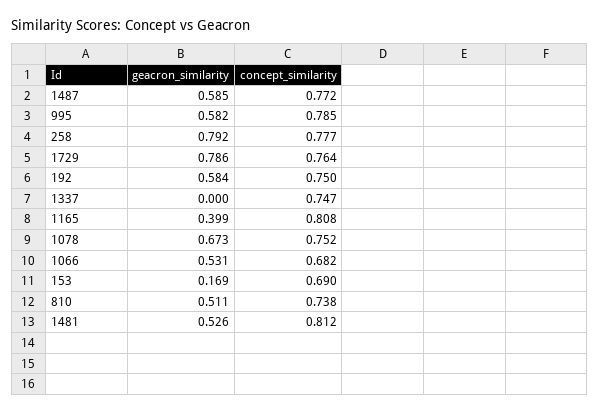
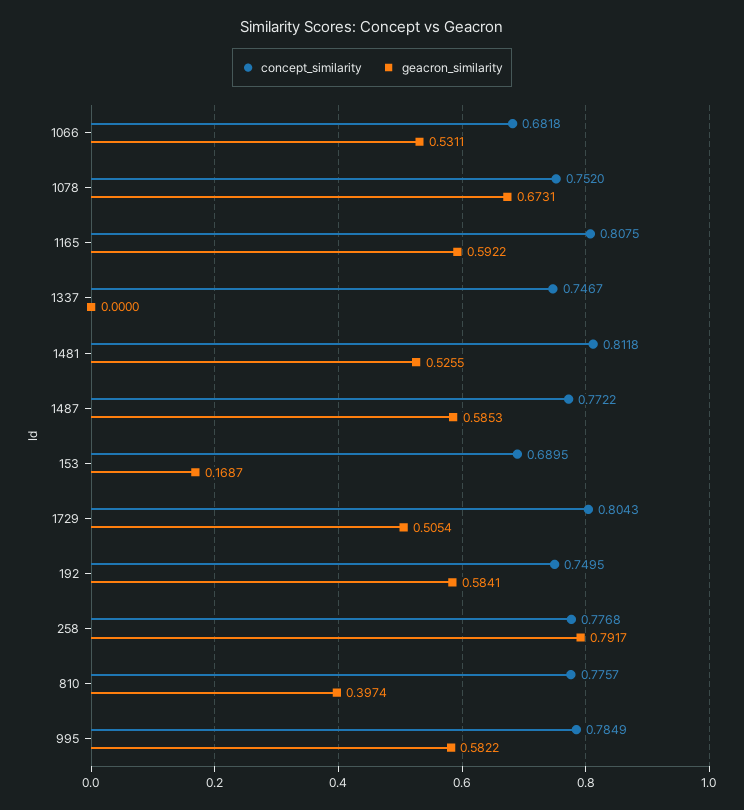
geacron_similarity, 1729: 0.786 -> 0.5054
concept_similarity, 1729: 0.764 -> 0.8043
geacron_similarity, 1165: 0.399 -> 0.5922
geacron_similarity, 810: 0.511 -> 0.3974
concept_similarity, 810: 0.738 -> 0.7757

